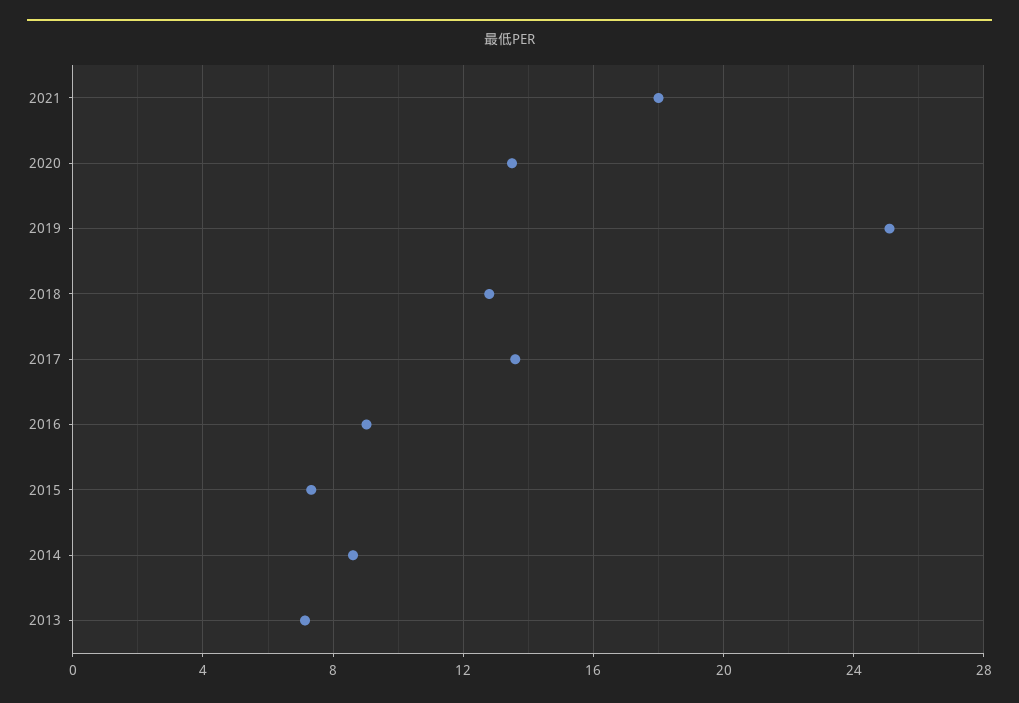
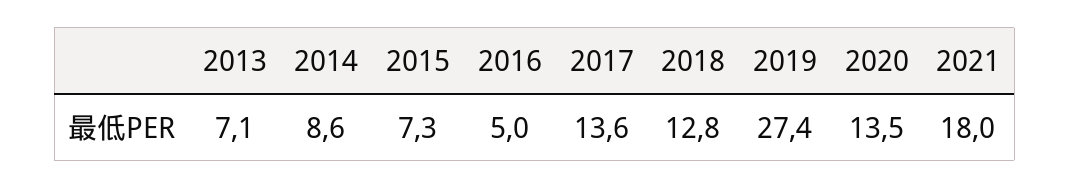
2019: 25 -> 27.4
2016: 9 -> 5

